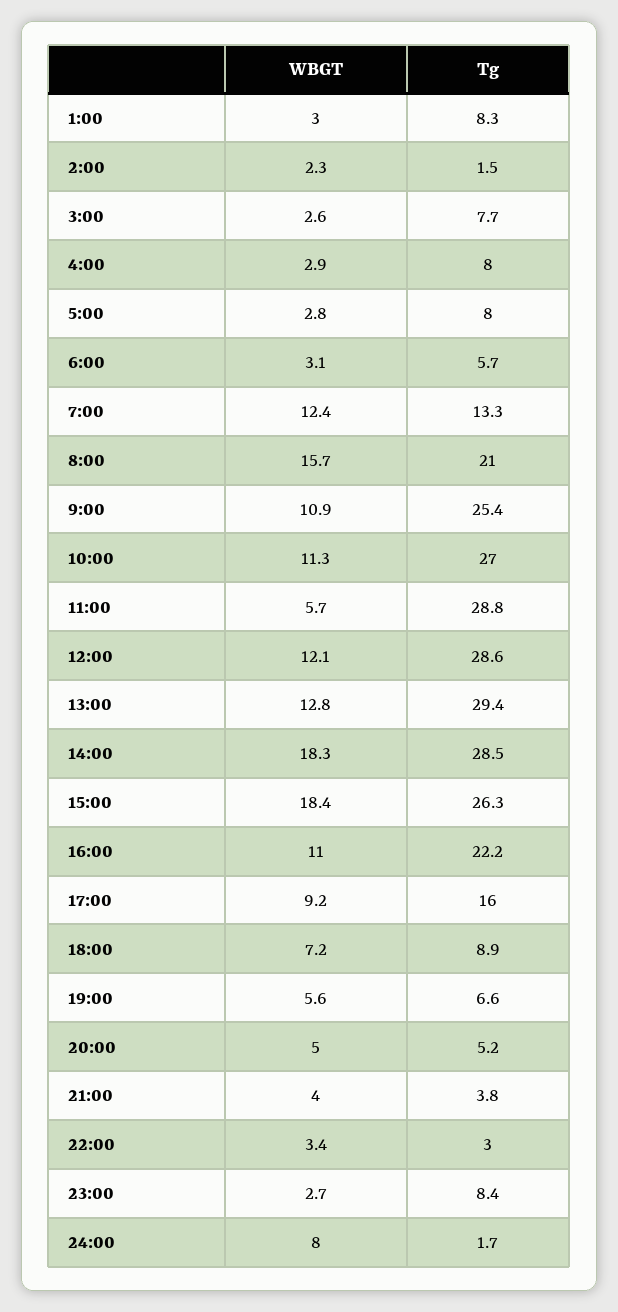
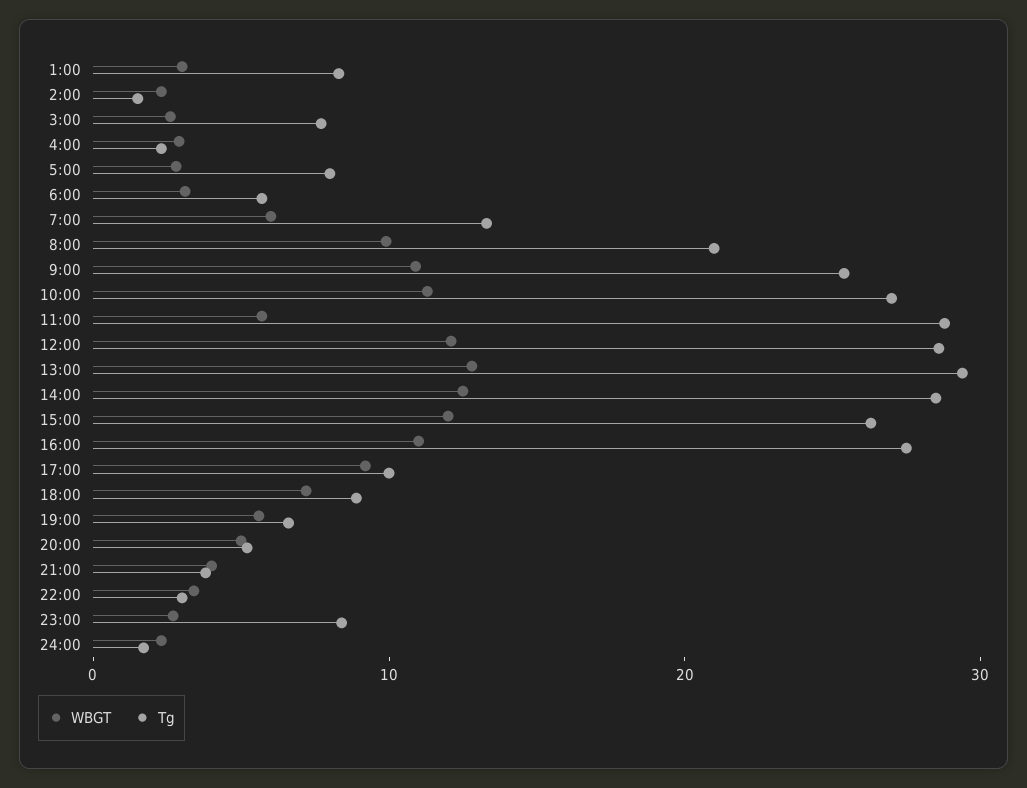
Tg, 4:00: 8 -> 2
WBGT, 7:00: 12.4 -> 6
WBGT, 8:00: 15.7 -> 10
WBGT, 14:00: 18.3 -> 12
WBGT, 15:00: 18.4 -> 12
Tg, 16:00: 22.2 -> 28
Tg, 17:00: 16 -> 10
WBGT, 24:00: 8 -> 2

